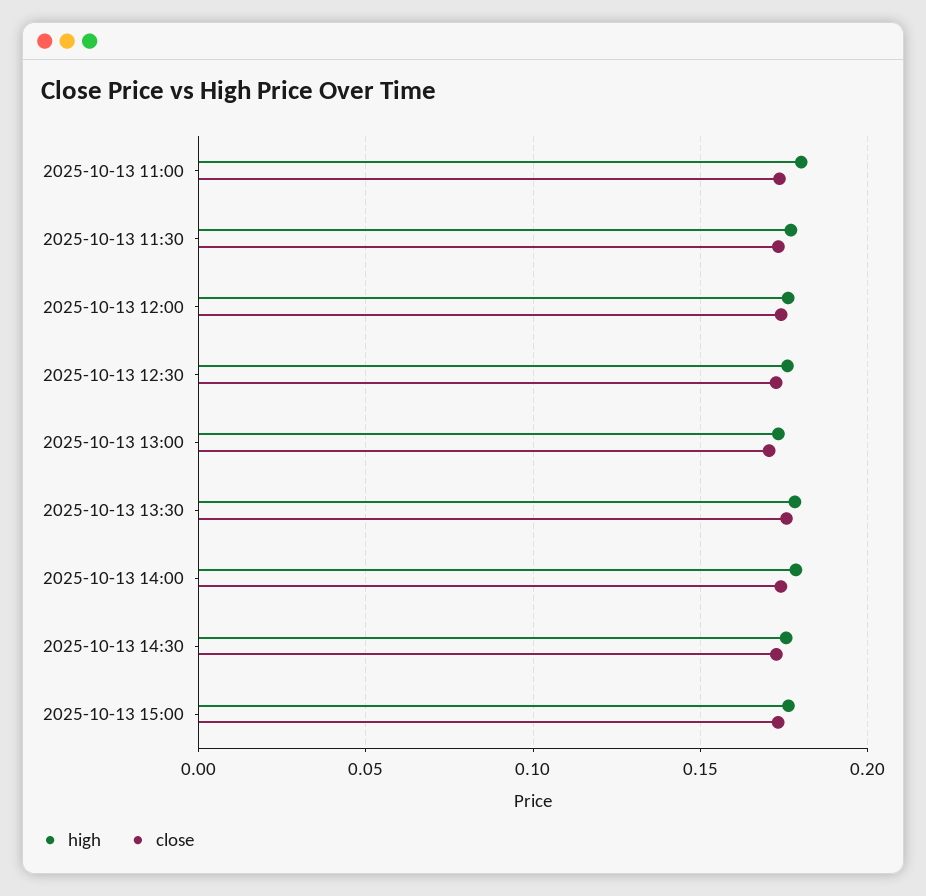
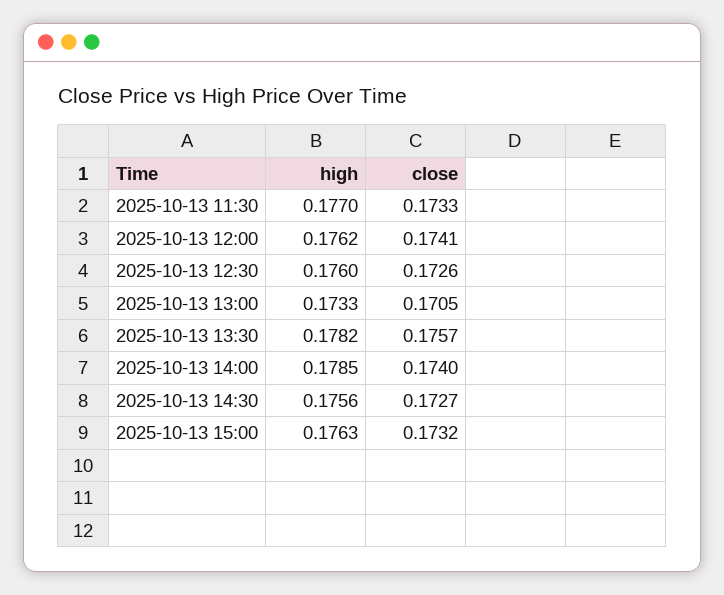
high, 2025-10-13 11:00: 0.18 -> none
close, 2025-10-13 11:00: 0.175 -> none

